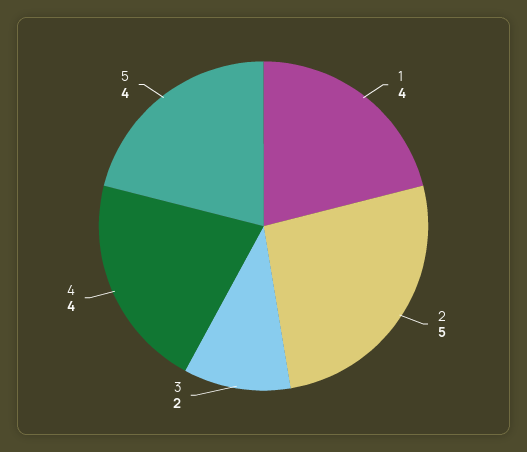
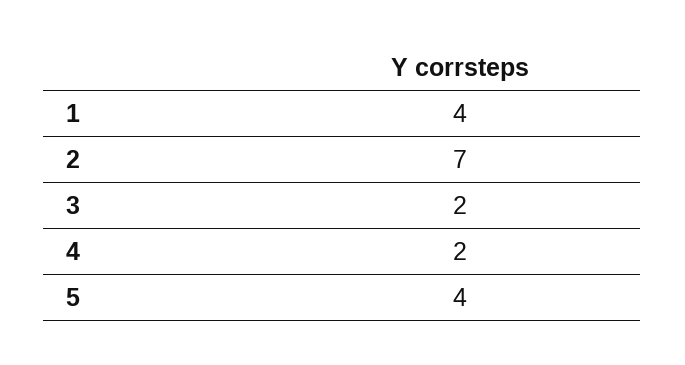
2: 5 -> 7
4: 4 -> 2

